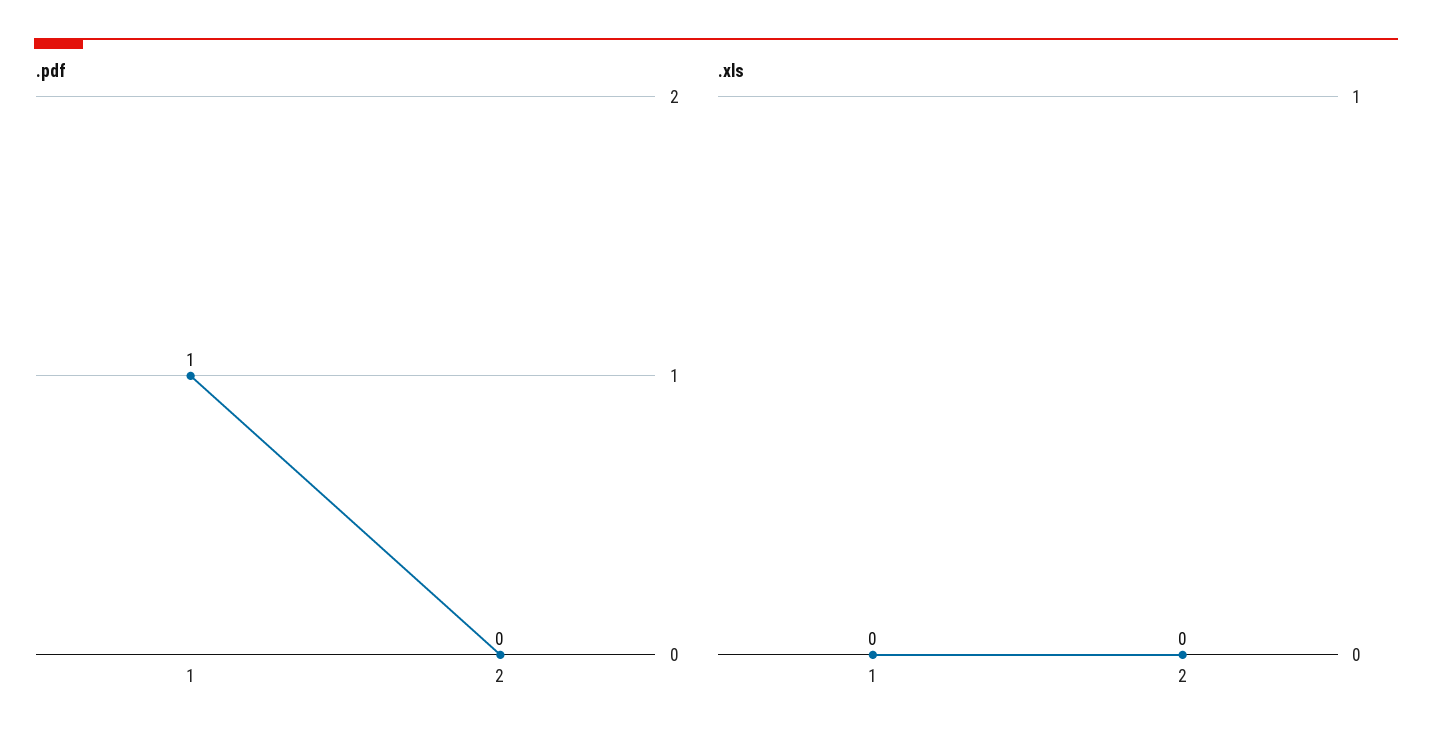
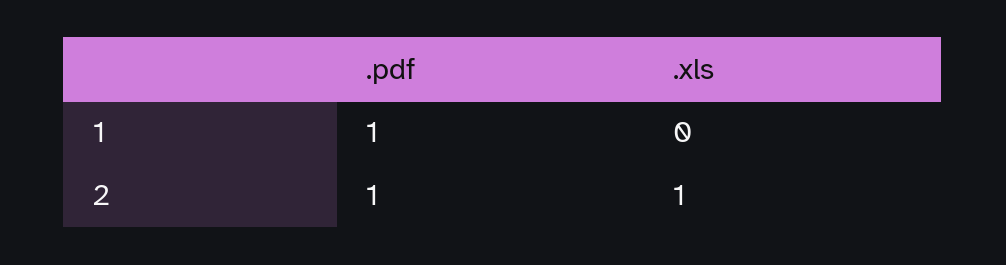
.pdf, 2: 0 -> 1
.xls, 2: 0 -> 1

